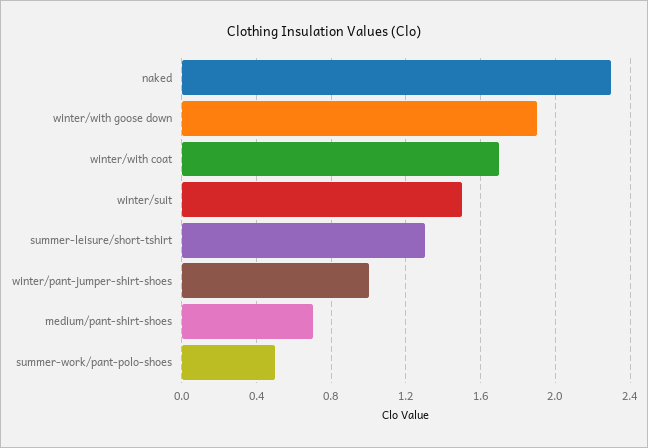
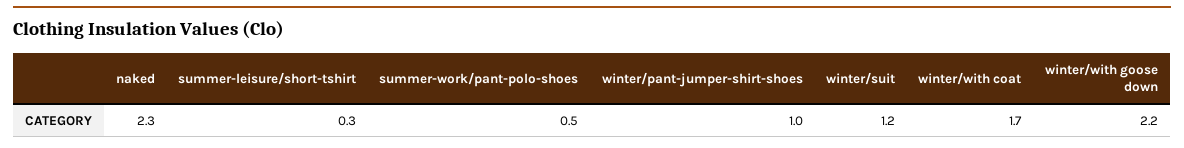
winter/with goose down: 1.9 -> 2.2
winter/suit: 1.5 -> 1.2
summer-leisure/short-tshirt: 1.3 -> 0.3
medium/pant-shirt-shoes: 0.7 -> none

